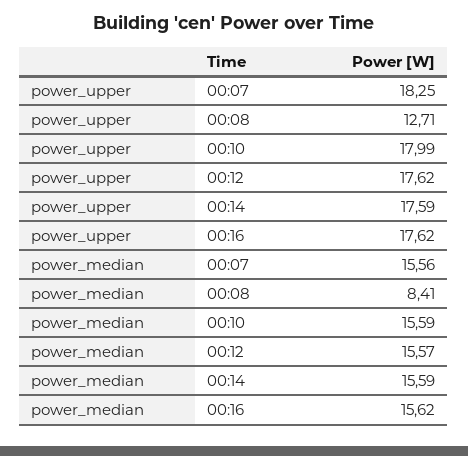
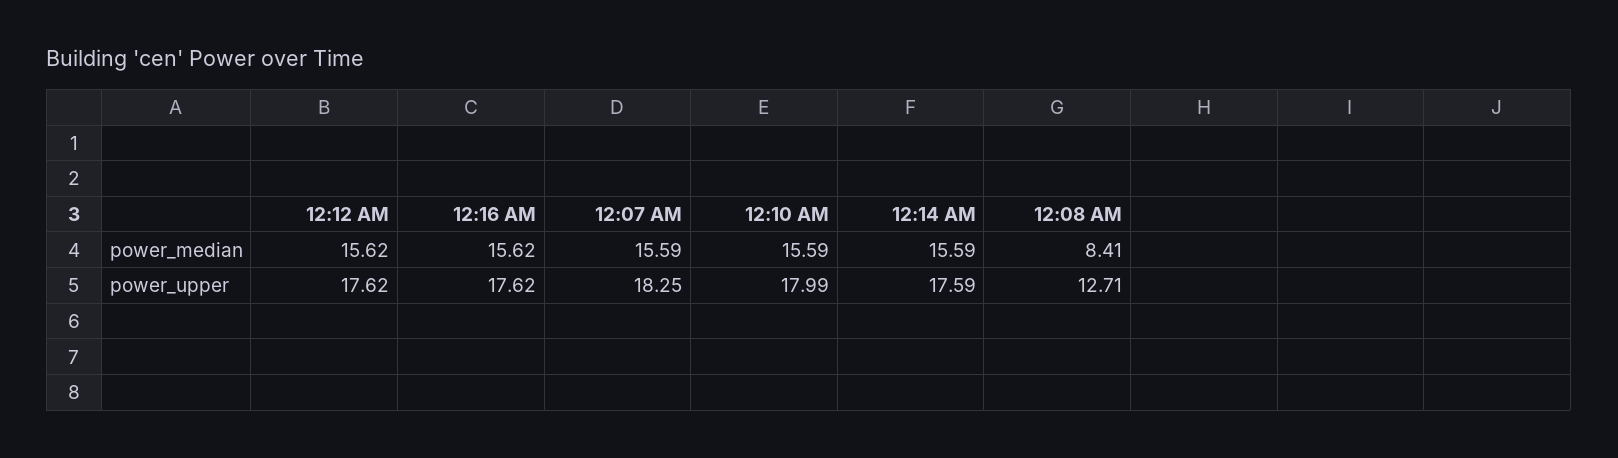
power_median, 00:07: 15.56 -> 15.59
power_median, 00:12: 15.57 -> 15.62

